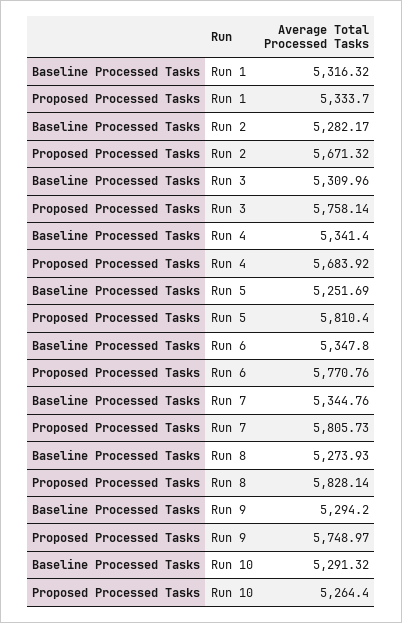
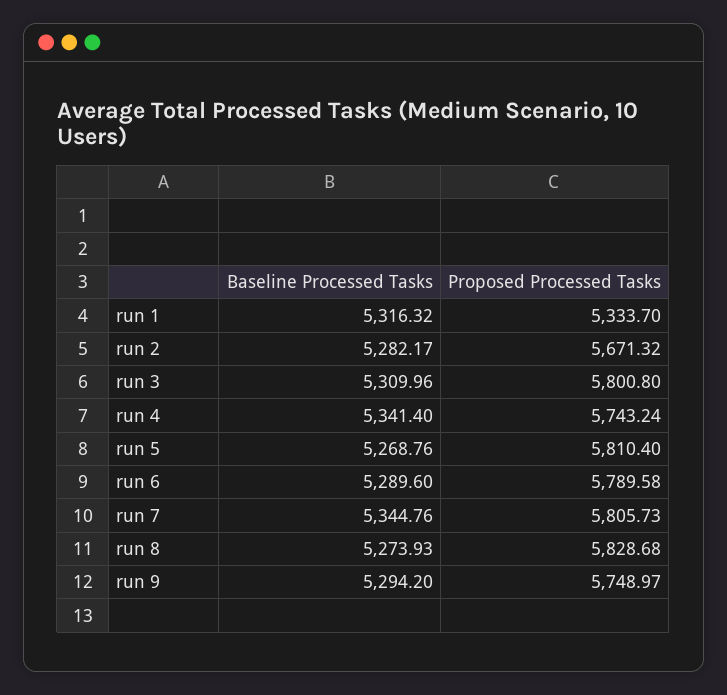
Proposed Processed Tasks, Run 3: 5758.14 -> 5800.8
Proposed Processed Tasks, Run 4: 5683.92 -> 5743.24
Baseline Processed Tasks, Run 5: 5251.69 -> 5268.76
Baseline Processed Tasks, Run 6: 5347.8 -> 5289.6
Proposed Processed Tasks, Run 6: 5770.76 -> 5789.58
Proposed Processed Tasks, Run 8: 5828.14 -> 5828.68
Baseline Processed Tasks, Run 10: 5291.32 -> none
Proposed Processed Tasks, Run 10: 5264.4 -> none

